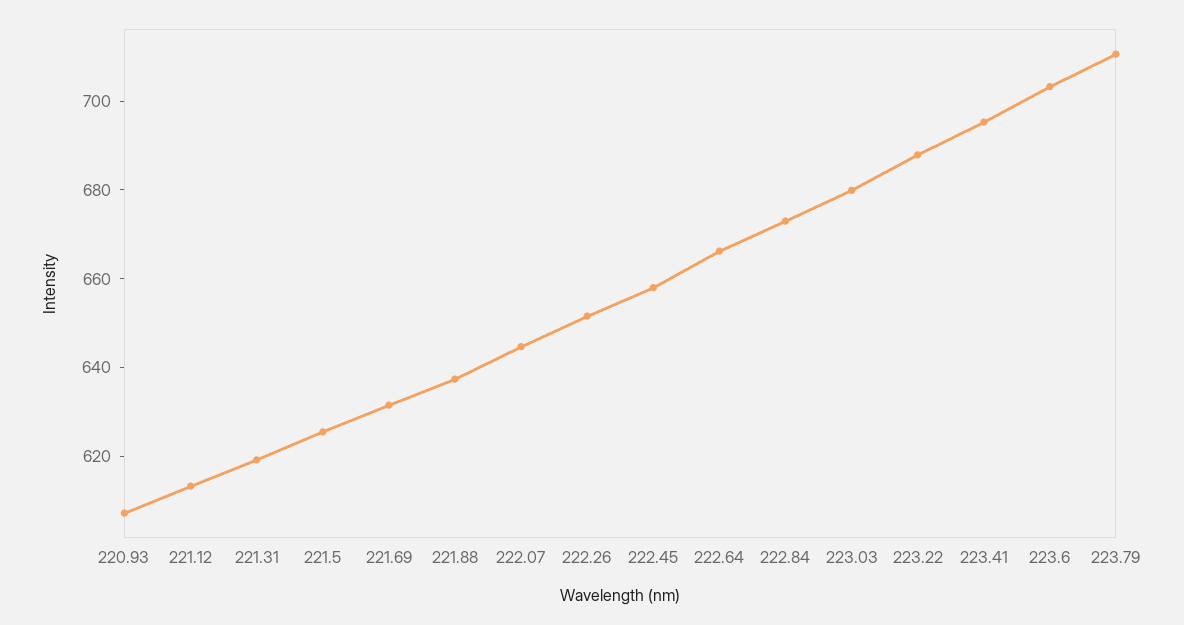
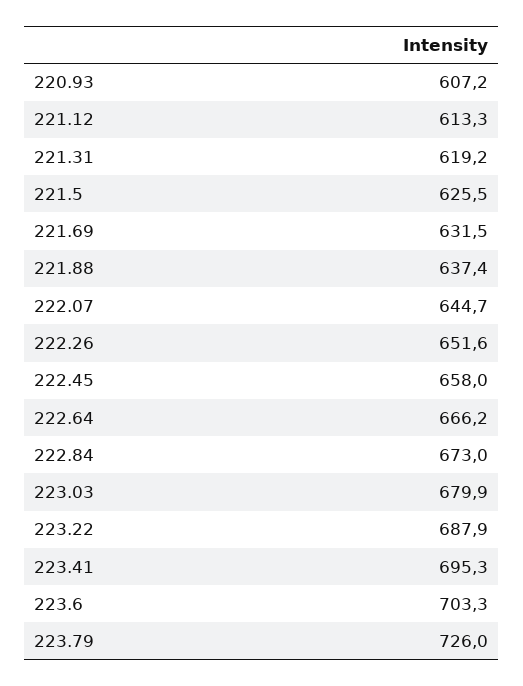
223.79: 710 -> 726

